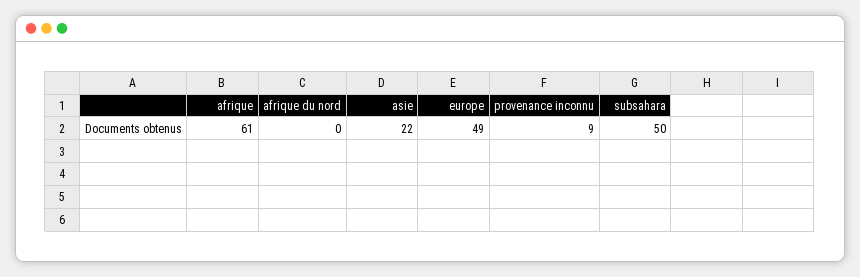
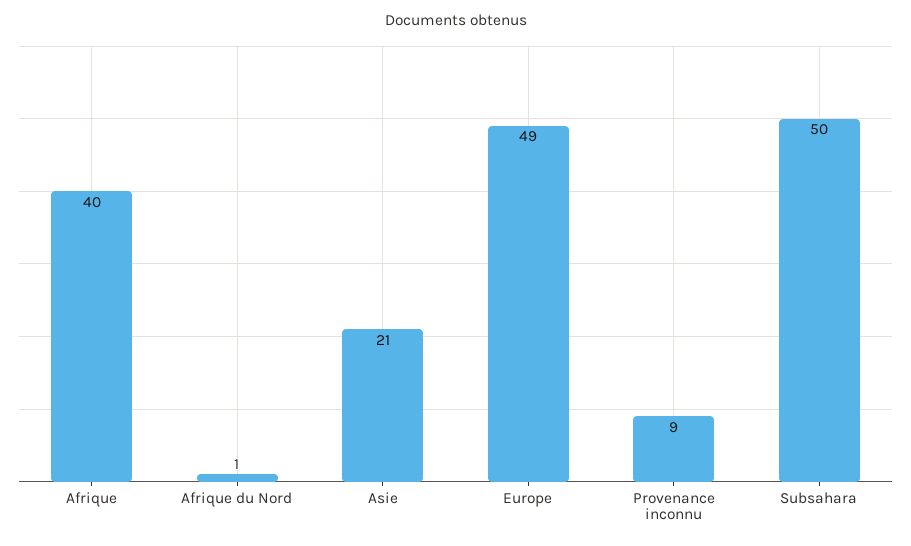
afrique: 61 -> 40
afrique du nord: 0 -> 1
asie: 22 -> 21

